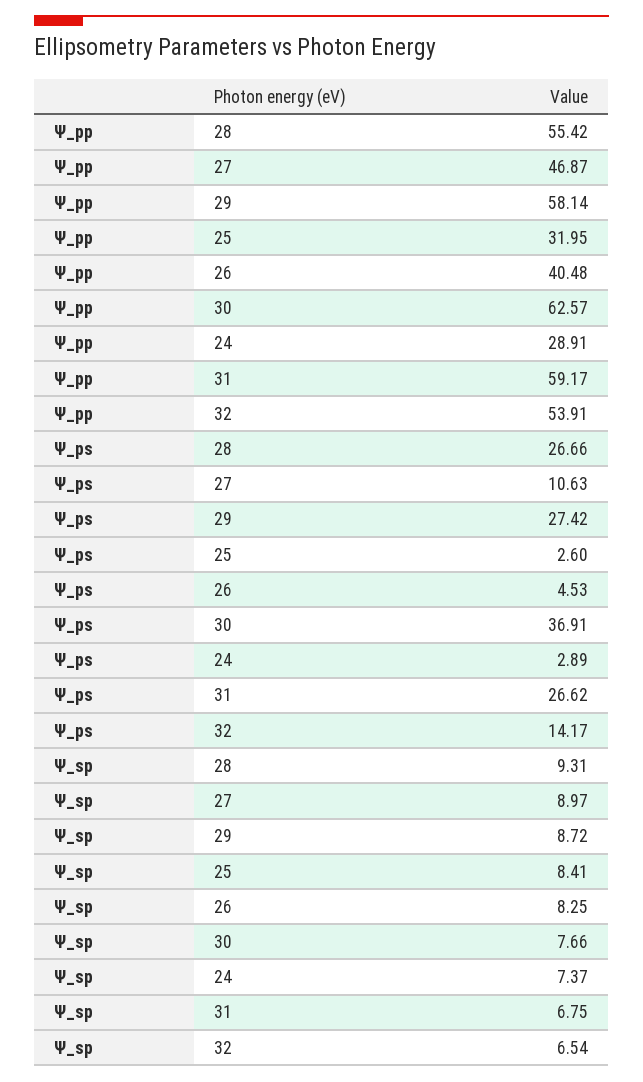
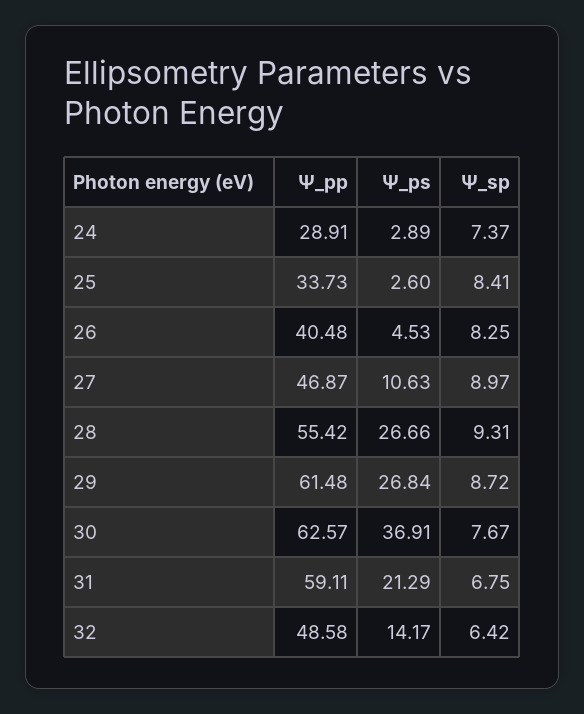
Ψ_pp, 29: 58.14 -> 61.48
Ψ_pp, 25: 31.95 -> 33.73
Ψ_pp, 31: 59.17 -> 59.11
Ψ_pp, 32: 53.91 -> 48.58
Ψ_ps, 29: 27.42 -> 26.84
Ψ_ps, 31: 26.62 -> 21.29
Ψ_sp, 30: 7.66 -> 7.67
Ψ_sp, 32: 6.54 -> 6.42

